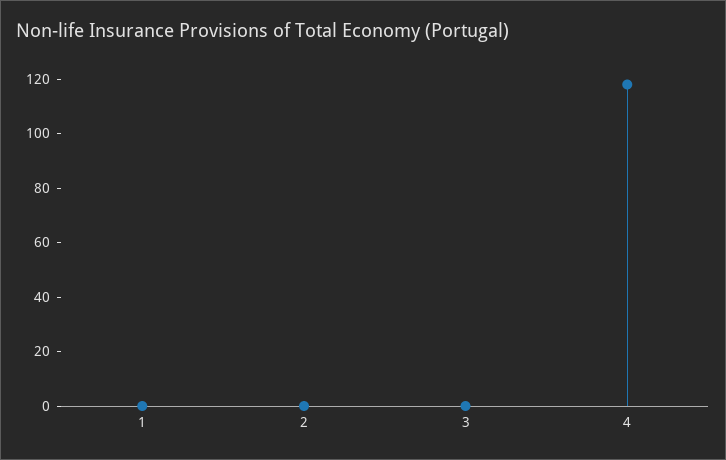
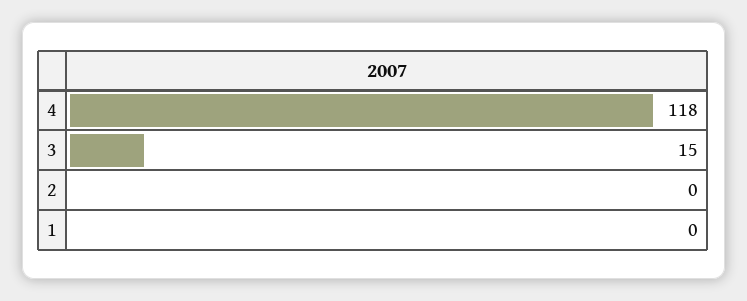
3: 0 -> 15

